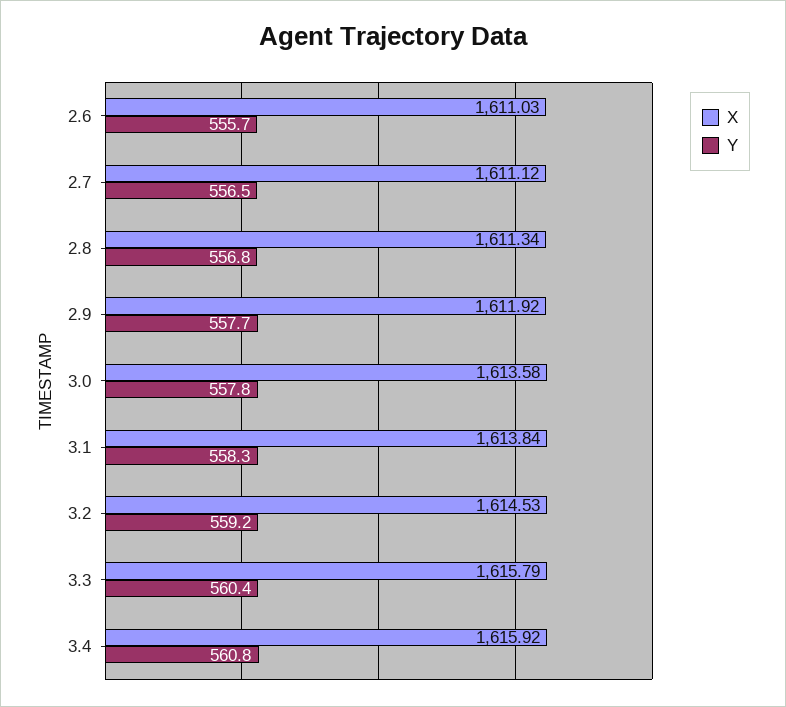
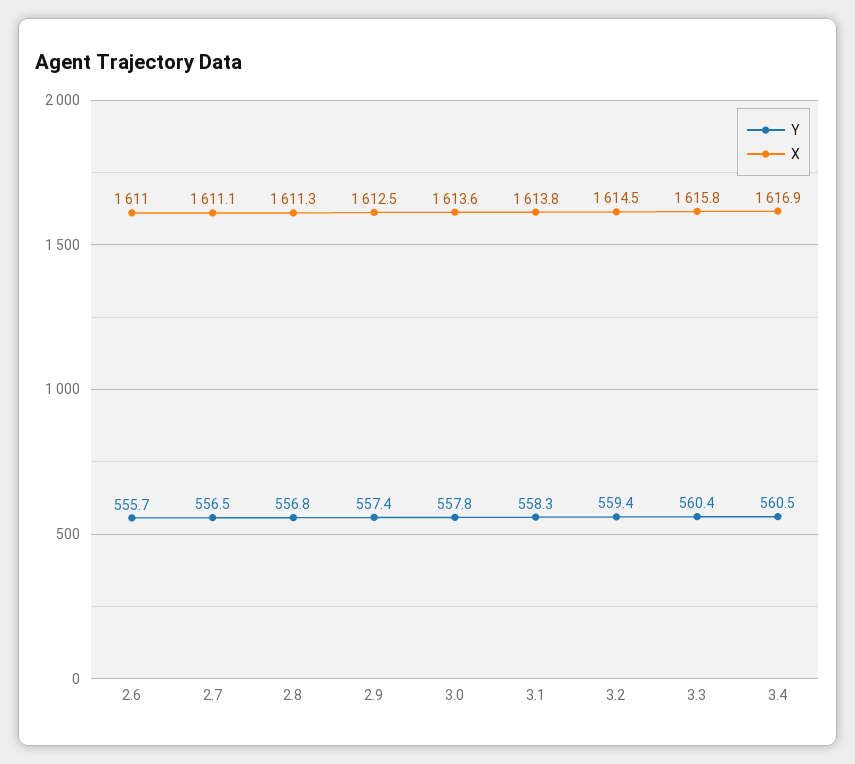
X, 2.9: 1611.92 -> 1612.5
Y, 2.9: 557.7 -> 557.4
Y, 3.2: 559.2 -> 559.4
X, 3.4: 1615.92 -> 1616.9
Y, 3.4: 560.8 -> 560.5

